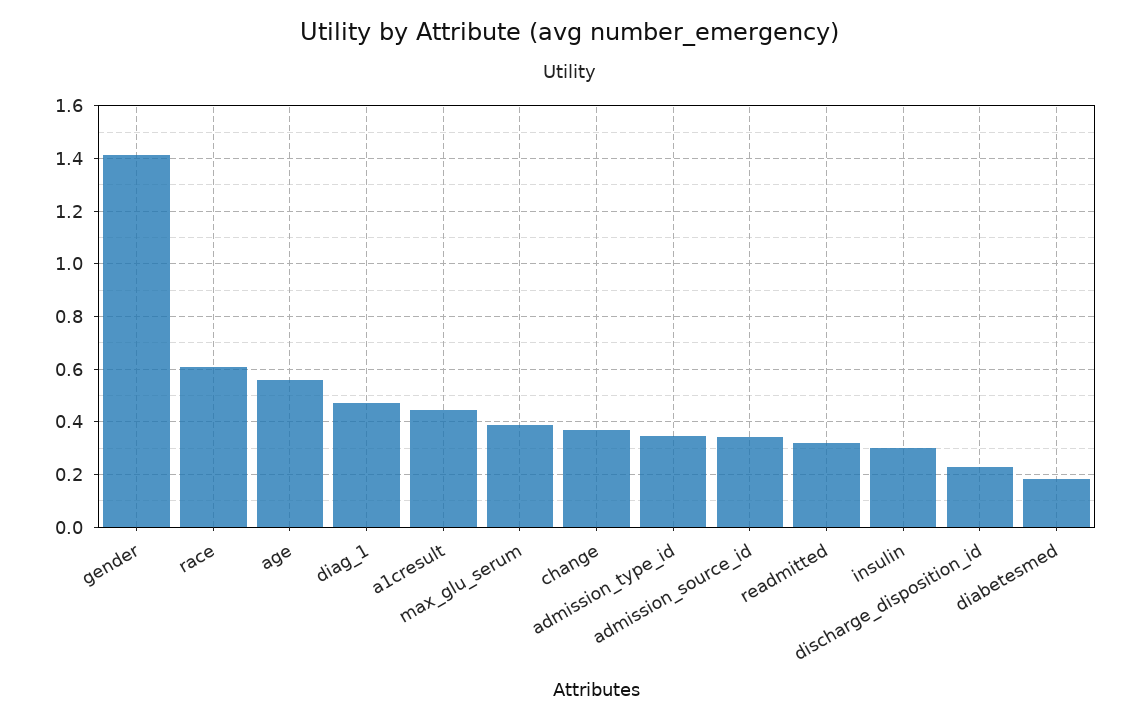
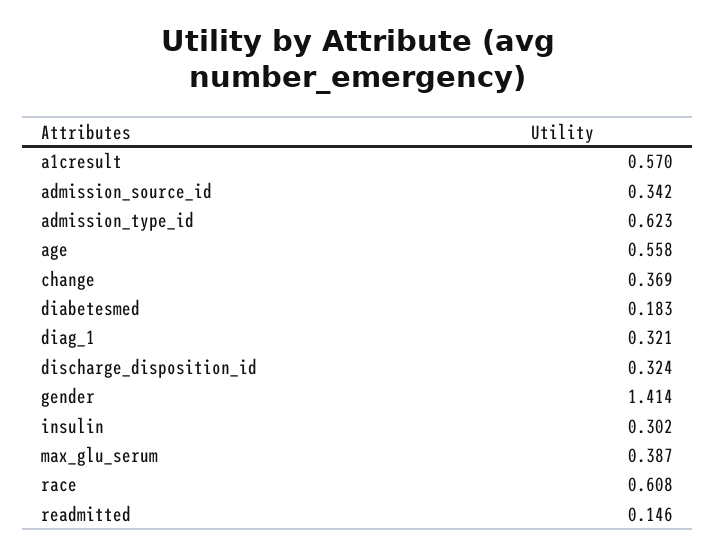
diag_1: 0.475 -> 0.321
a1cresult: 0.45 -> 0.57
admission_type_id: 0.35 -> 0.623
readmitted: 0.325 -> 0.146
discharge_disposition_id: 0.225 -> 0.324

